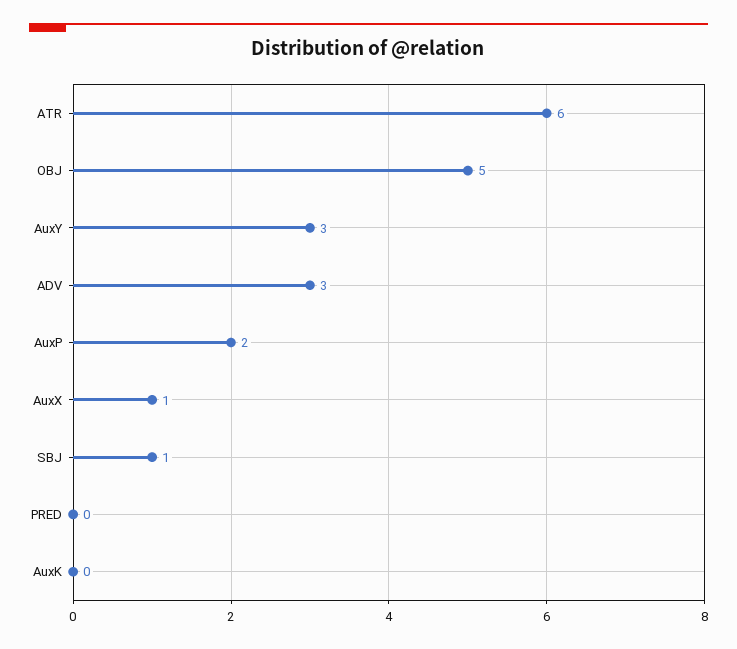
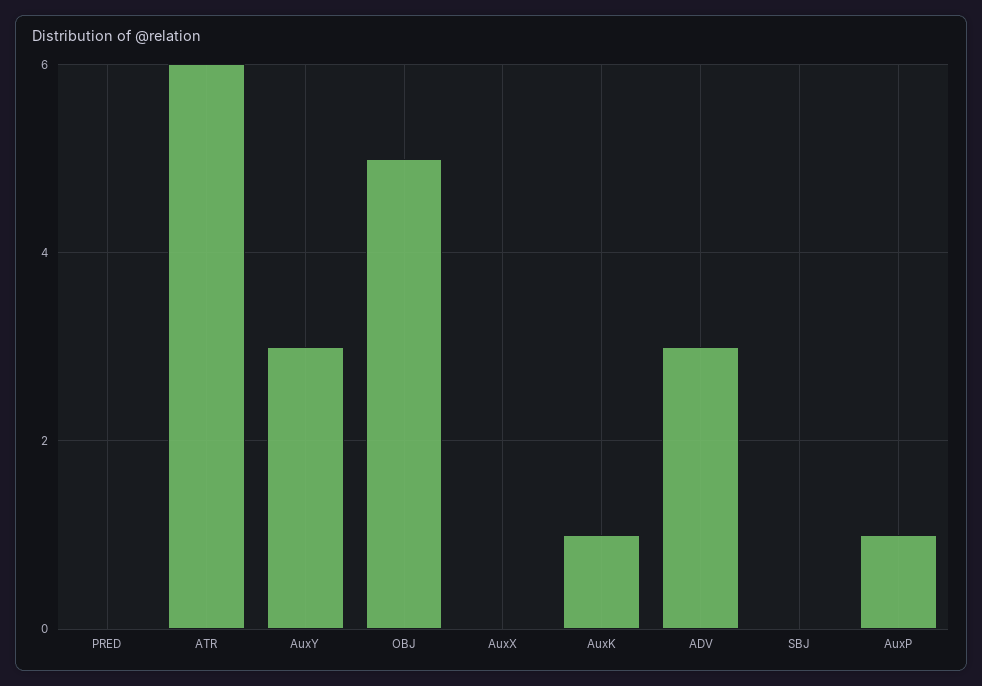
AuxP: 2 -> 1
AuxX: 1 -> 0
SBJ: 1 -> 0
AuxK: 0 -> 1

